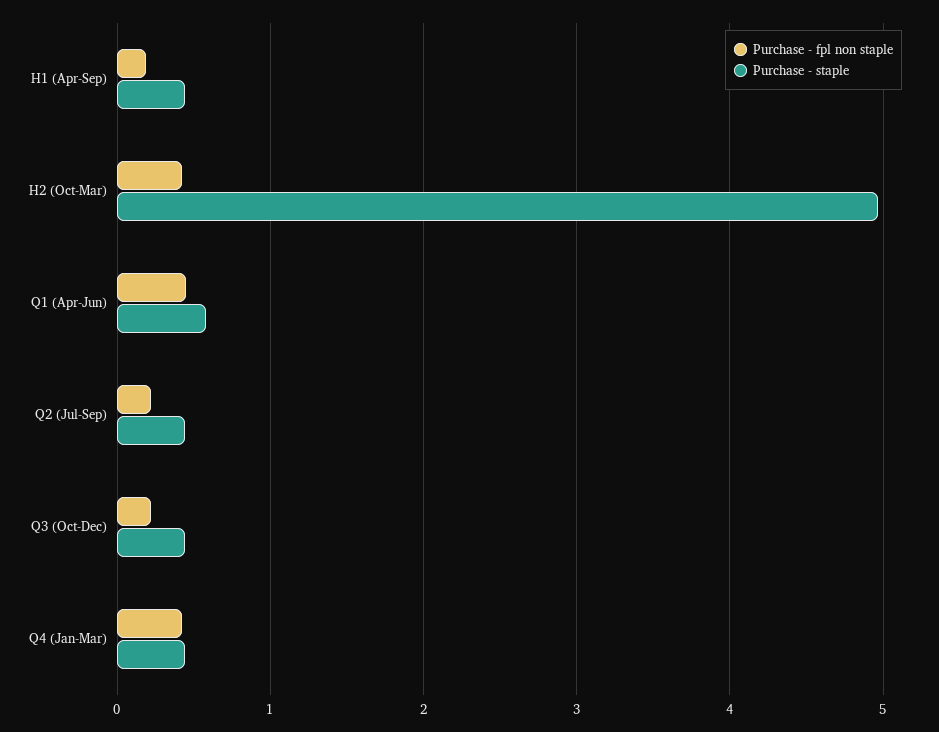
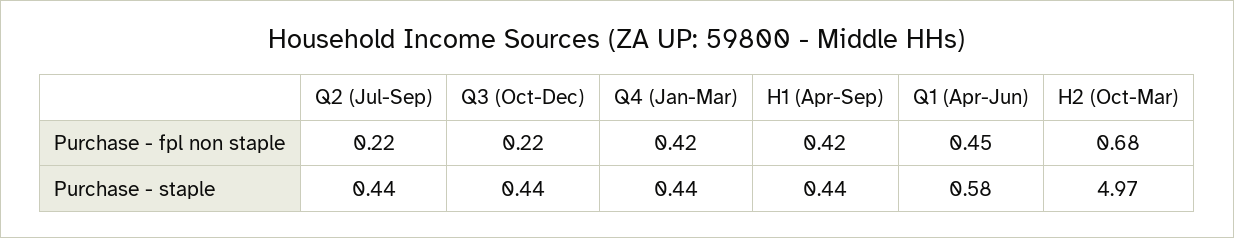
Purchase - fpl non staple, H1 (Apr-Sep): 0.2 -> 0.42
Purchase - fpl non staple, H2 (Oct-Mar): 0.4 -> 0.68

